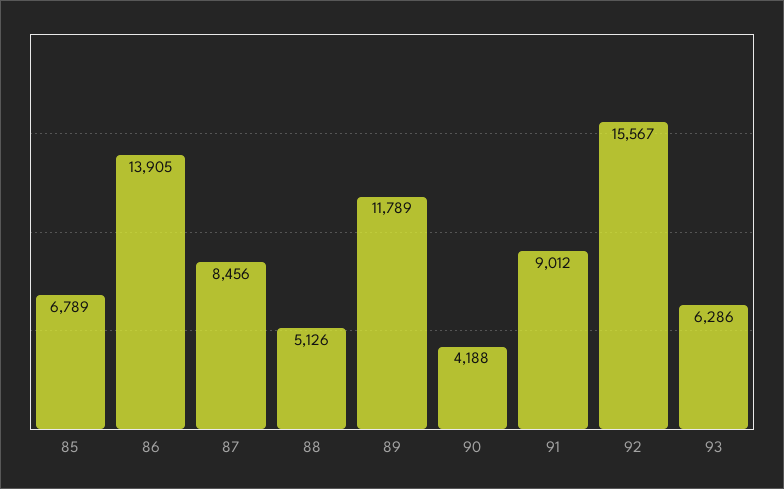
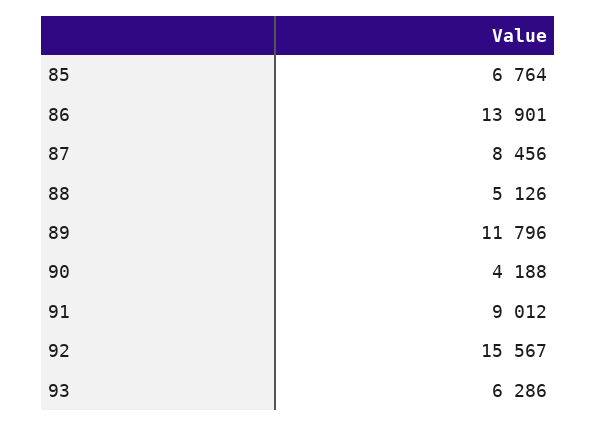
85: 6789 -> 6764
86: 13905 -> 13901
89: 11789 -> 11796

